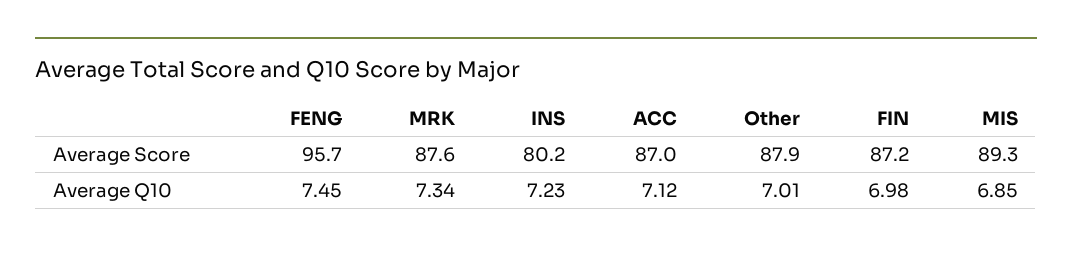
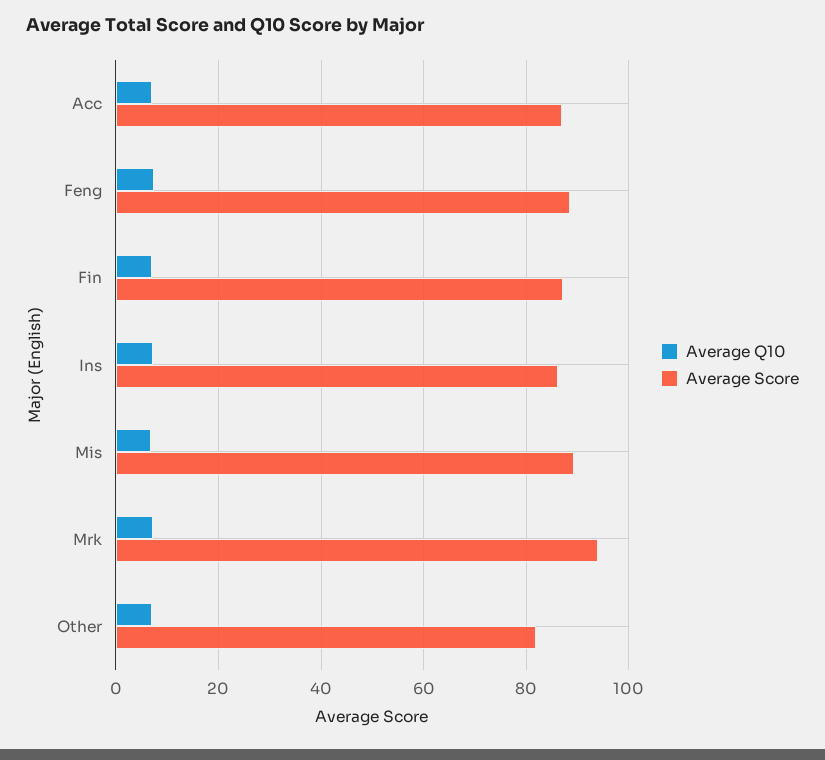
Average Score, FENG: 95.7 -> 88
Average Score, MRK: 87.6 -> 94
Average Score, INS: 80.2 -> 86
Average Score, Other: 87.9 -> 82

